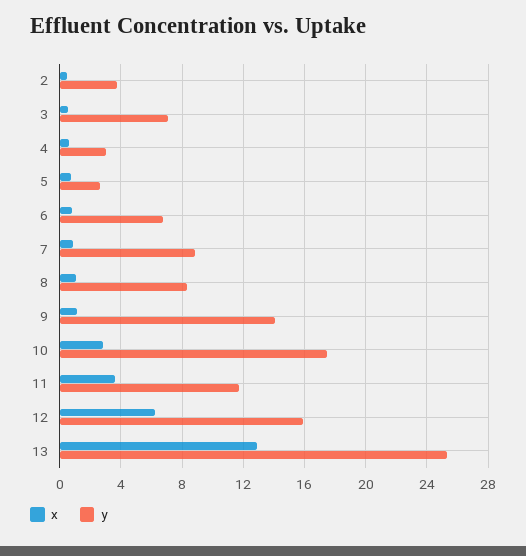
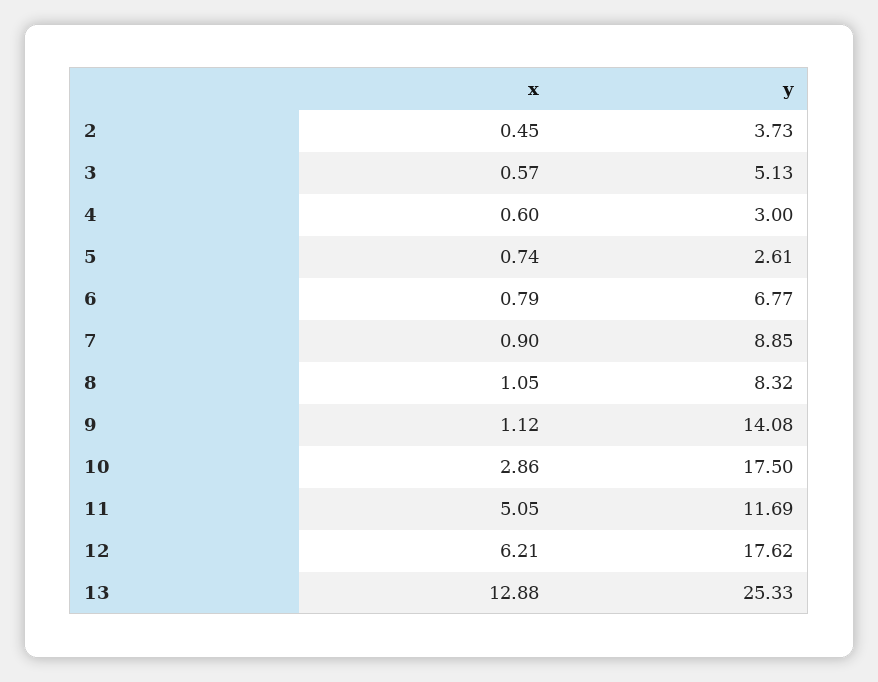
y, 3: 7 -> 5.13
x, 11: 3.5 -> 5.05
y, 12: 16 -> 17.62

